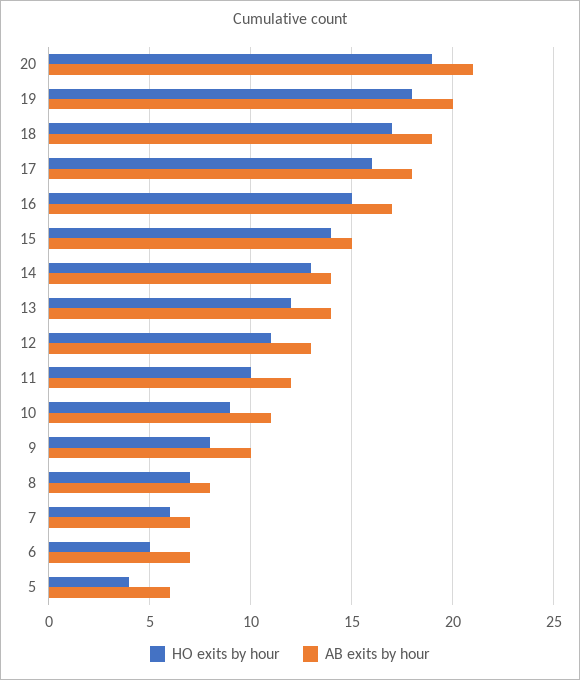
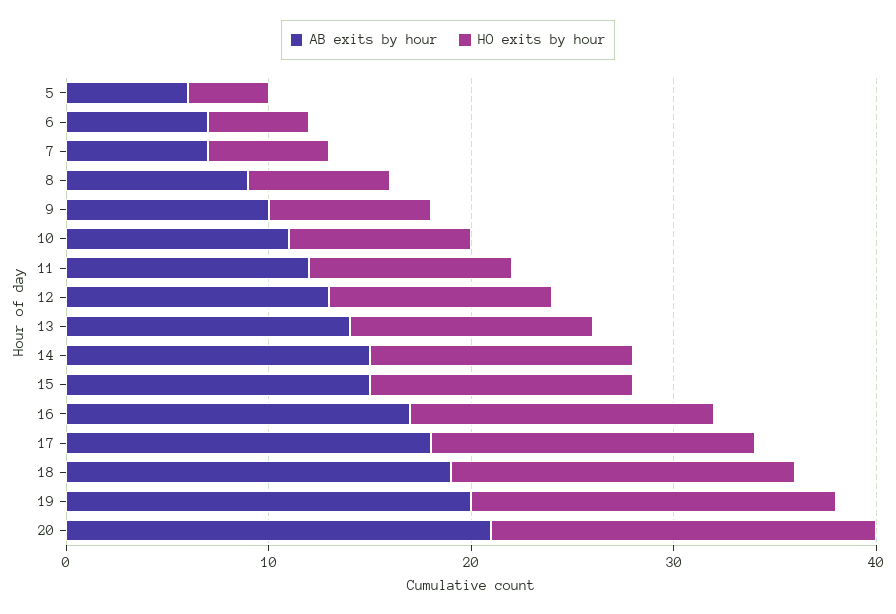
HO exits by hour, 15: 14 -> 13
AB exits by hour, 14: 14 -> 15
AB exits by hour, 8: 8 -> 9

